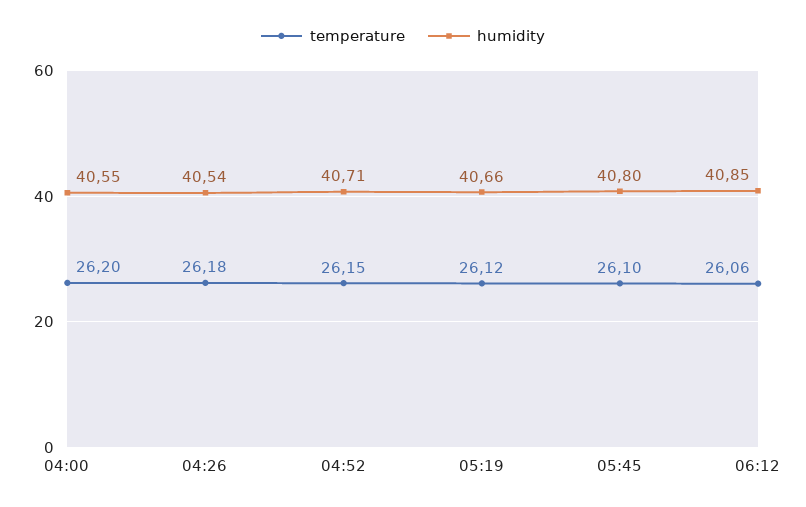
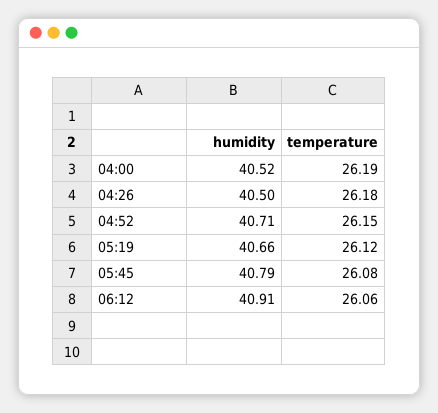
temperature, 04:00: 26.2 -> 26.19
humidity, 04:00: 40.55 -> 40.52
humidity, 04:26: 40.54 -> 40.5
temperature, 05:45: 26.1 -> 26.08
humidity, 05:45: 40.8 -> 40.79
humidity, 06:12: 40.85 -> 40.91

